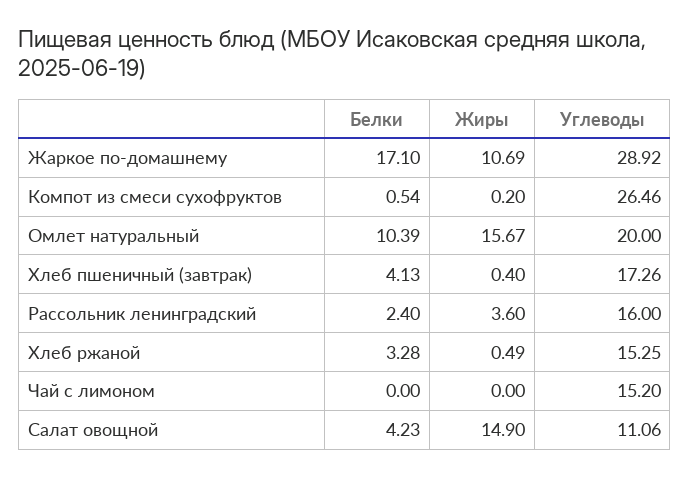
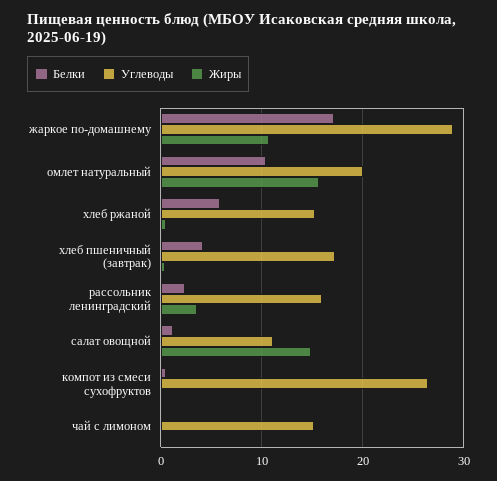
Белки, Хлеб ржаной: 3.28 -> 6
Белки, Салат овощной: 4.23 -> 1

